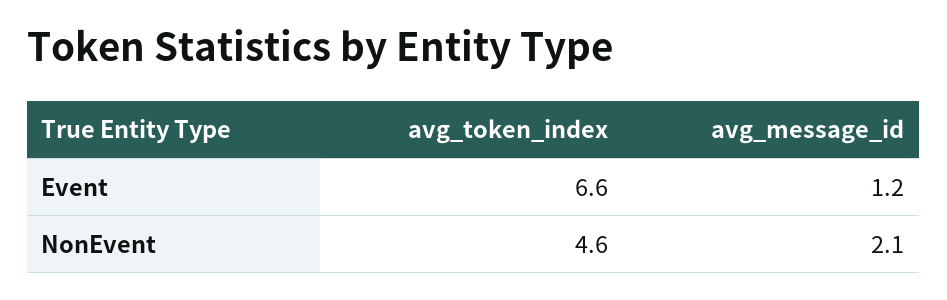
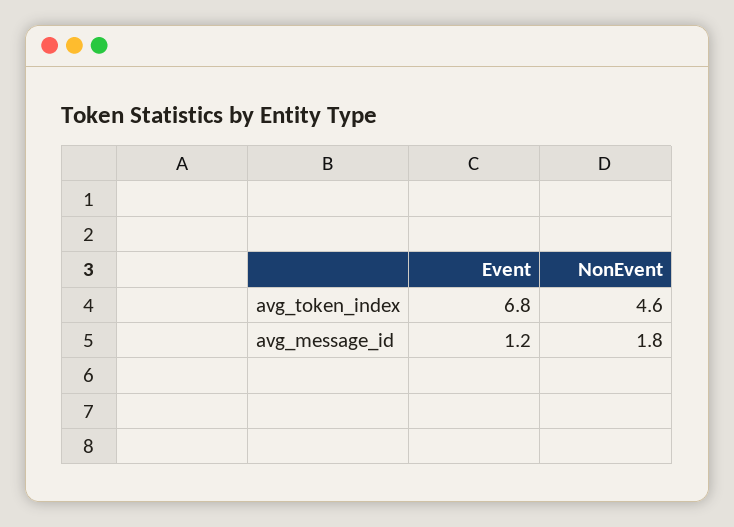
avg_token_index, Event: 6.6 -> 6.8
avg_message_id, NonEvent: 2.1 -> 1.8

